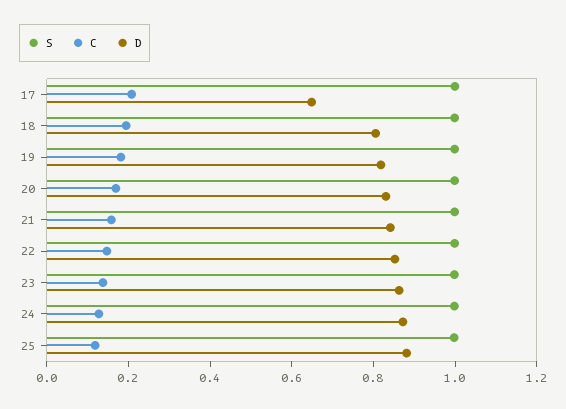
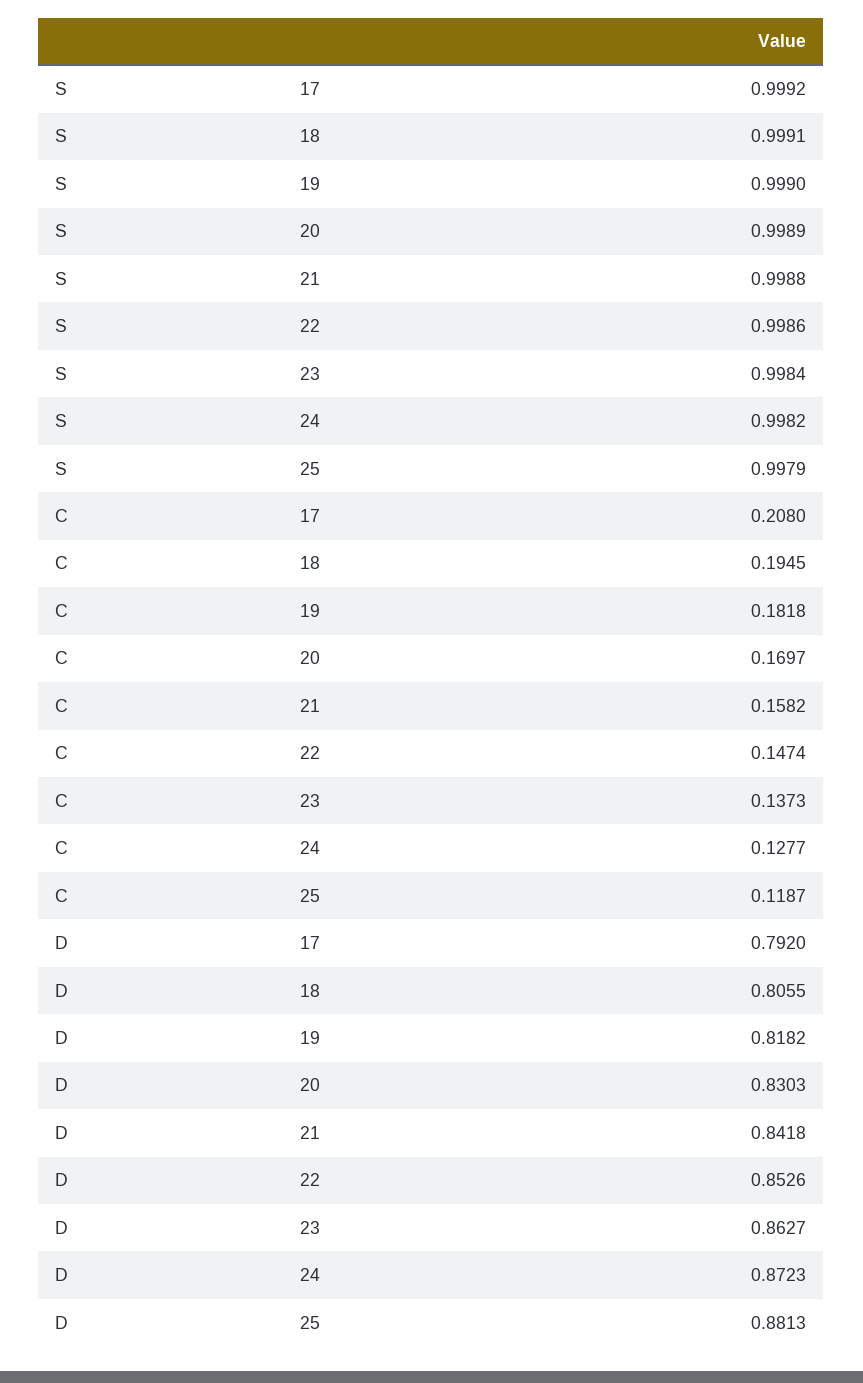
D, 17: 0.65 -> 0.792

